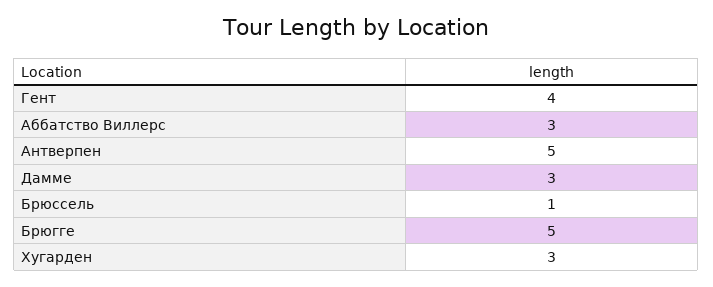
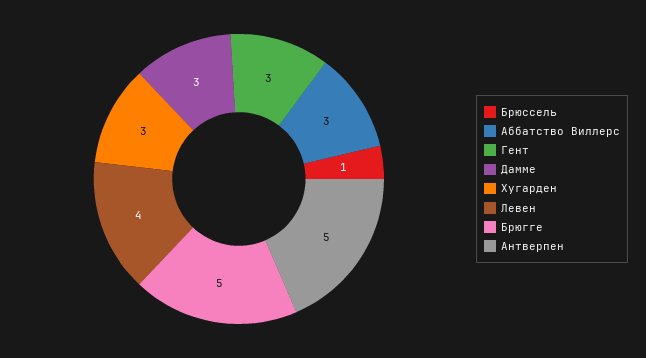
Гент: 4 -> 3
Левен: none -> 4

